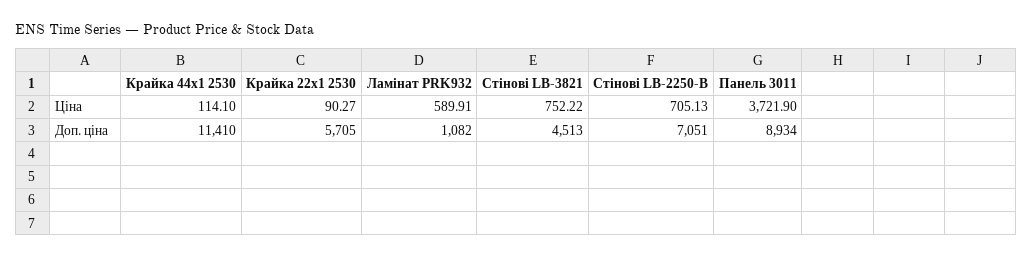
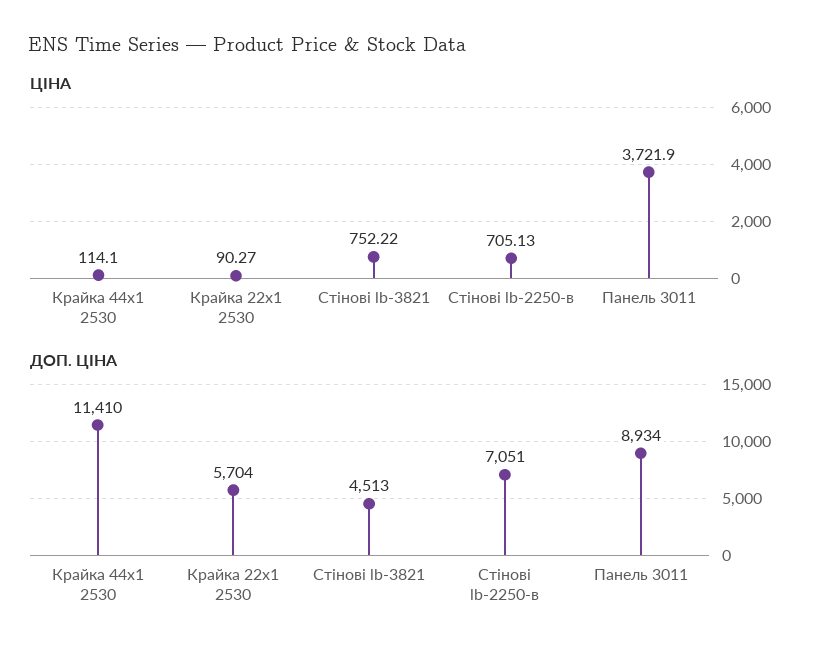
Ціна, Ламінат PRK932: 589.91 -> none
Доп. ціна, Крайка 22x1 2530: 5705 -> 5704
Доп. ціна, Ламінат PRK932: 1082 -> none

